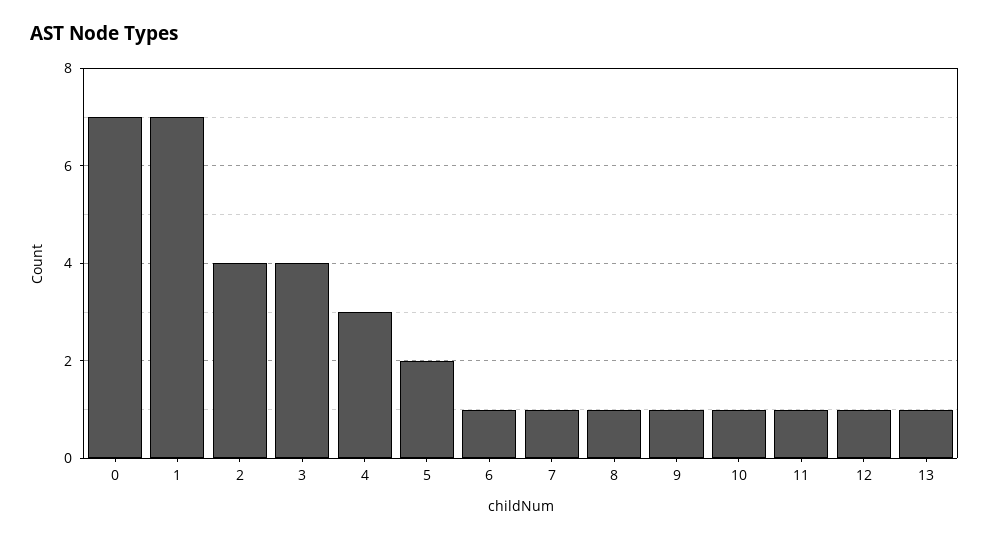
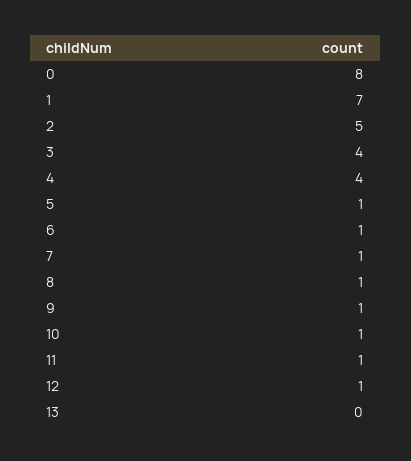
0: 7 -> 8
2: 4 -> 5
4: 3 -> 4
5: 2 -> 1
13: 1 -> 0

